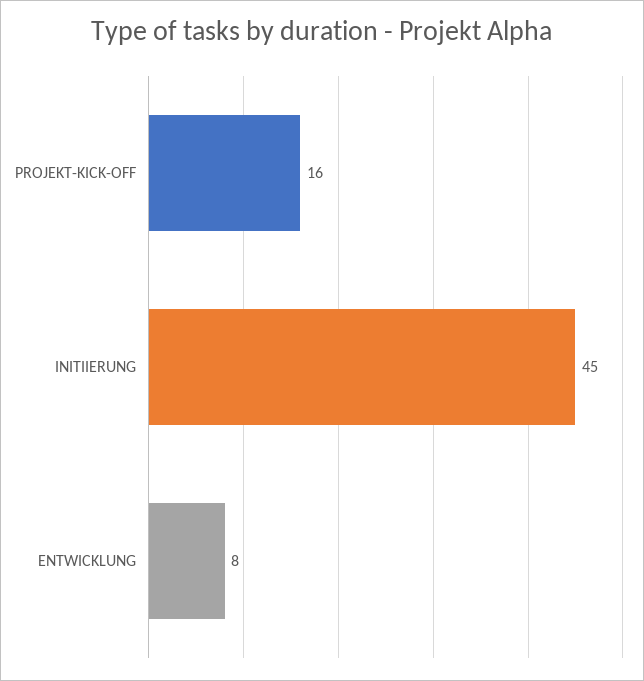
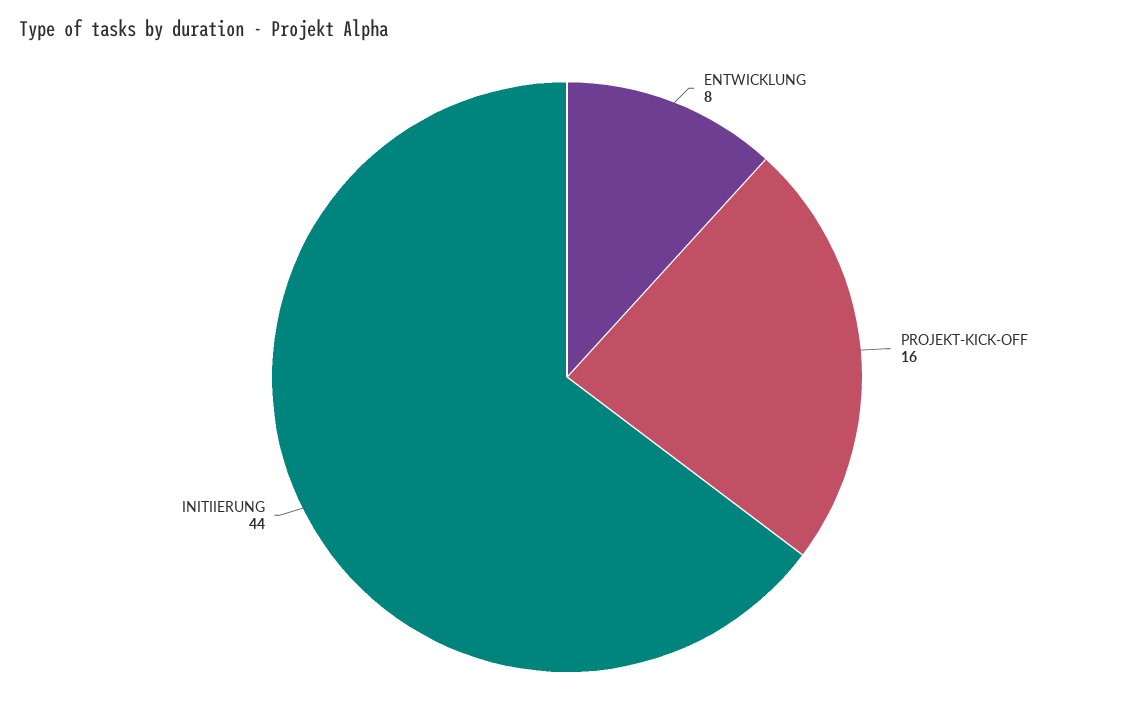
INITIIERUNG: 45 -> 44

